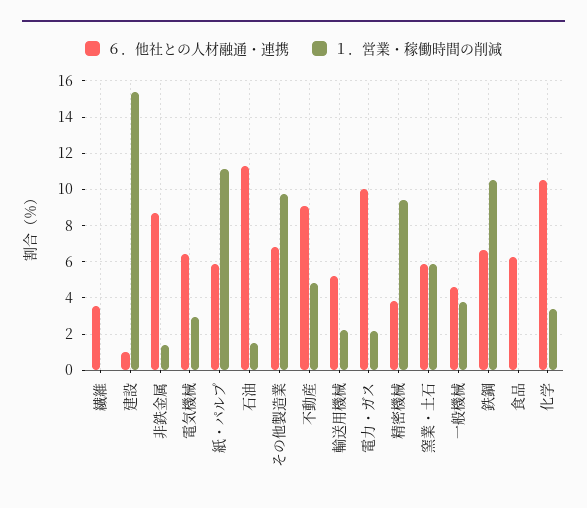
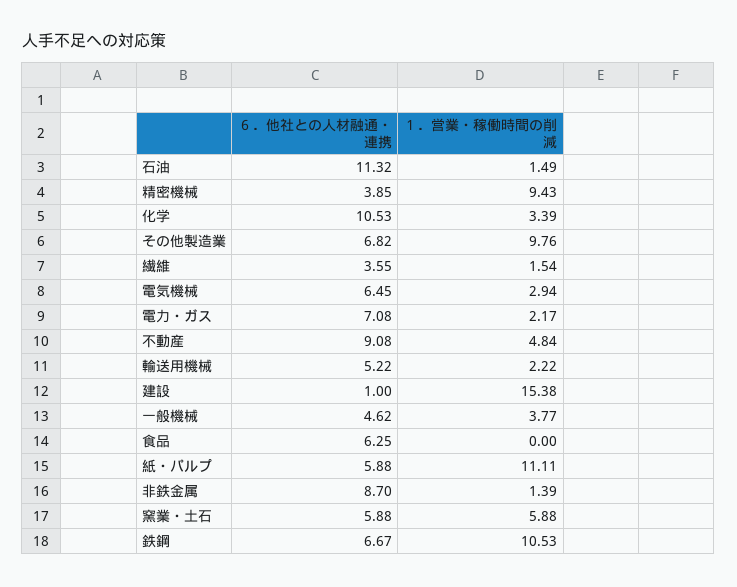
１．営業・稼働時間の削減, 繊維: 0 -> 1.54
６．他社との人材融通・連携, 電力・ガス: 10 -> 7.08

